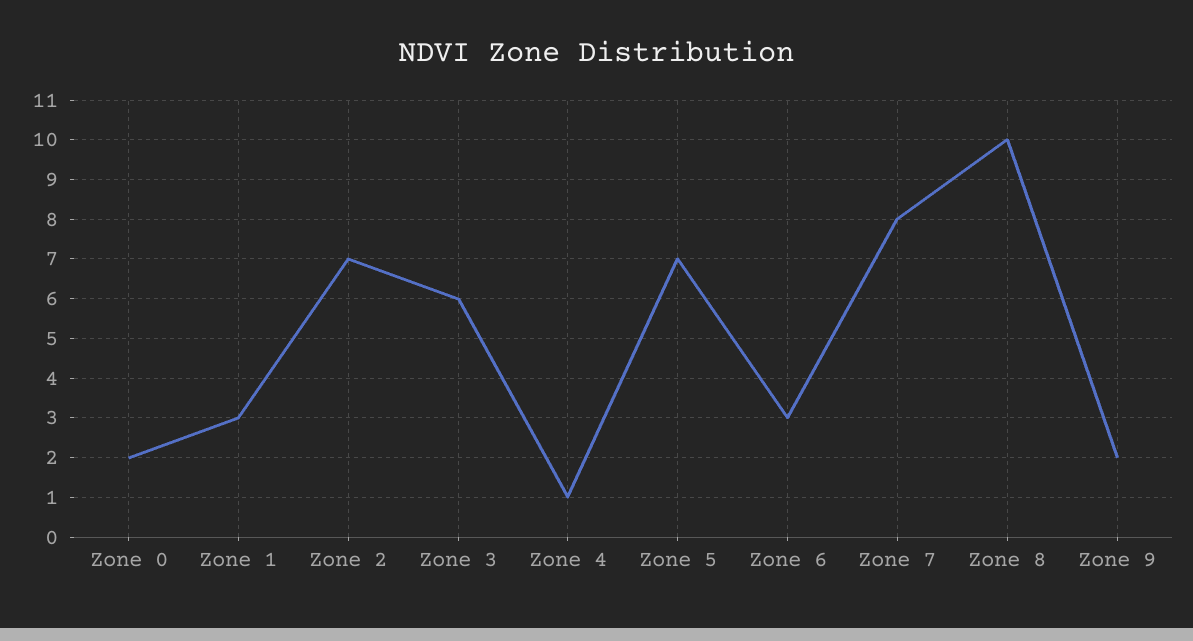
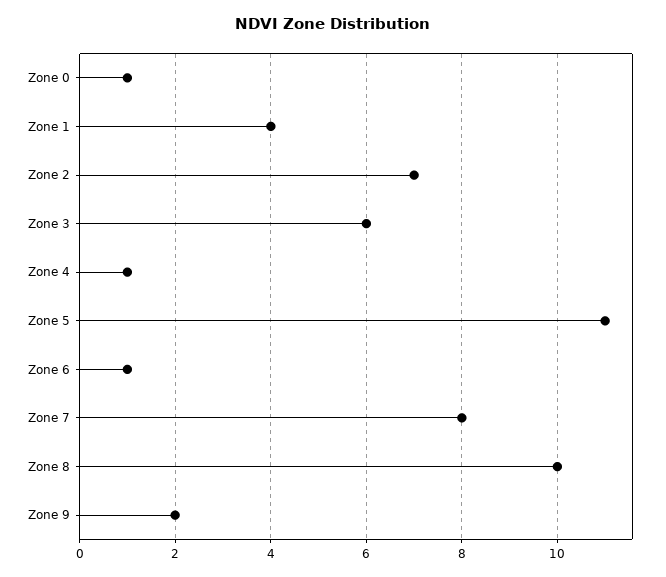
Zone 0: 2 -> 1
Zone 1: 3 -> 4
Zone 5: 7 -> 11
Zone 6: 3 -> 1

